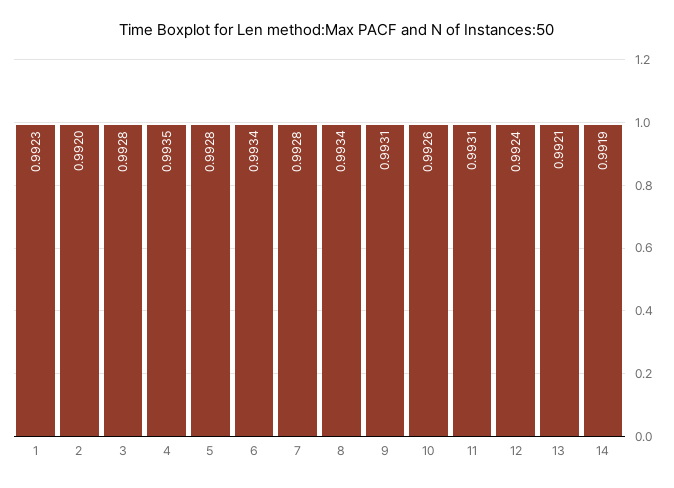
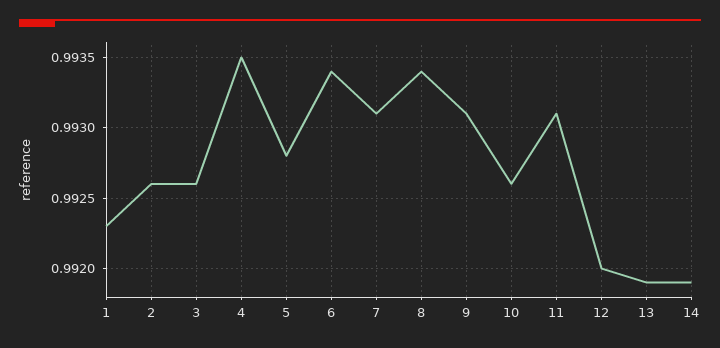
2: 0.992 -> 0.9926
3: 0.9928 -> 0.9926
7: 0.9928 -> 0.9931
12: 0.9924 -> 0.992
13: 0.9921 -> 0.9919

